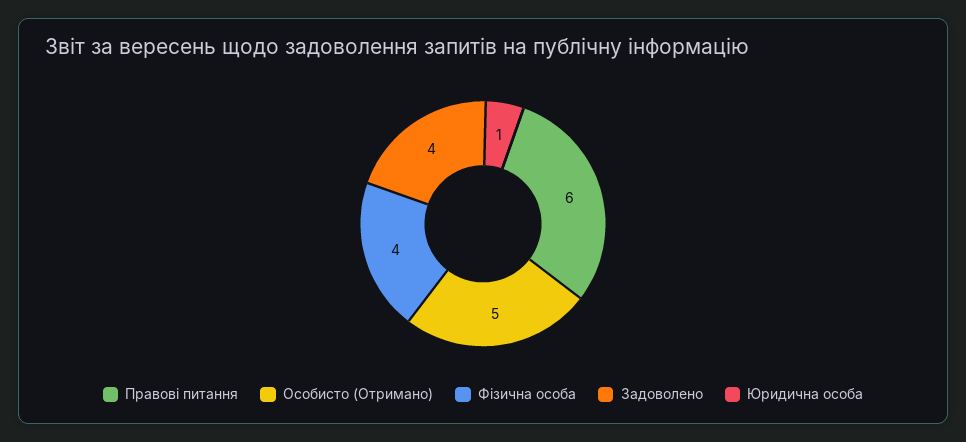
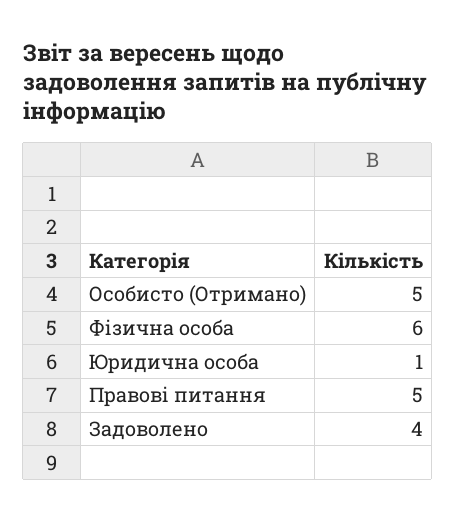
Правові питання: 6 -> 5
Фізична особа: 4 -> 6

